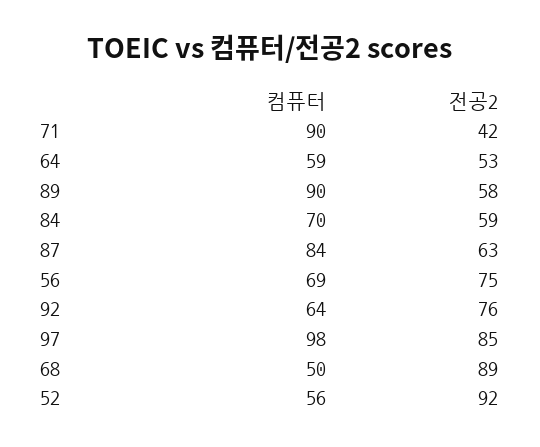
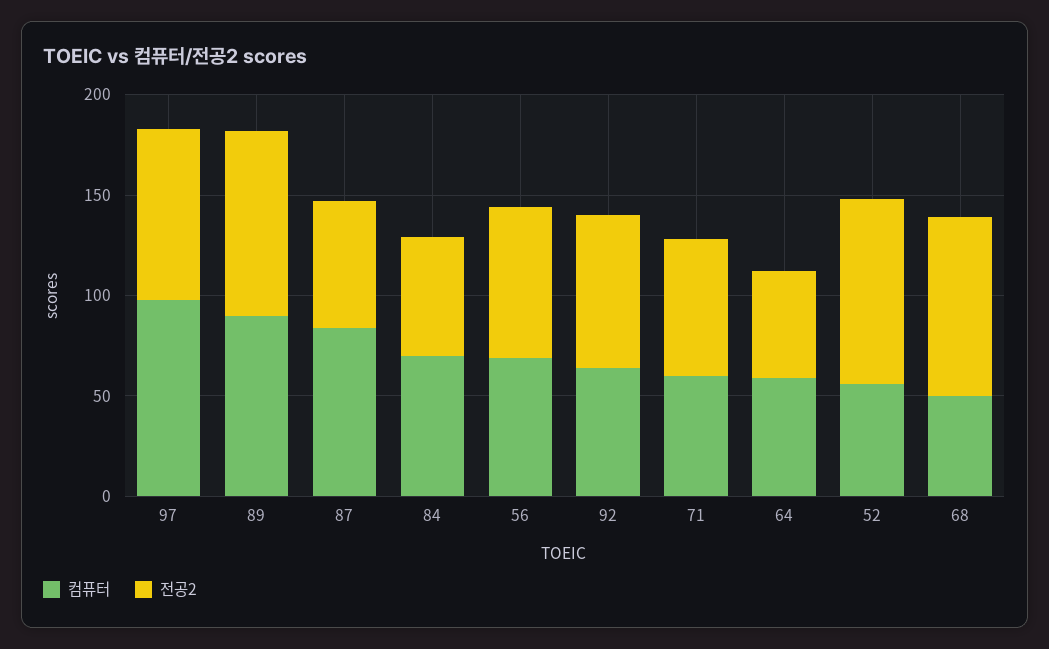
컴퓨터, 71: 90 -> 60
전공2, 71: 42 -> 70
전공2, 89: 58 -> 90

